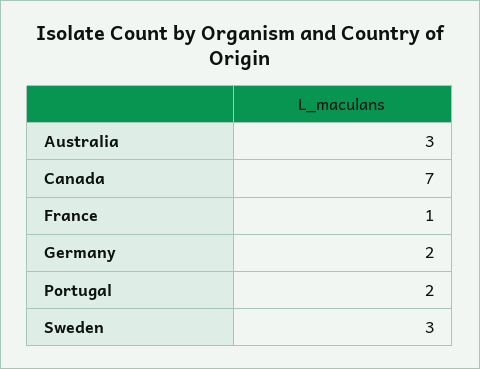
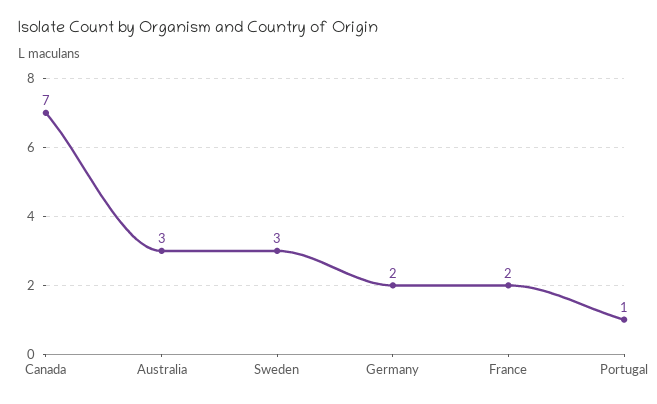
France: 1 -> 2
Portugal: 2 -> 1

